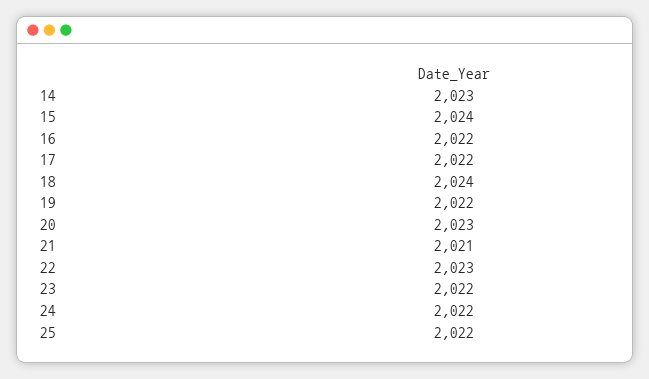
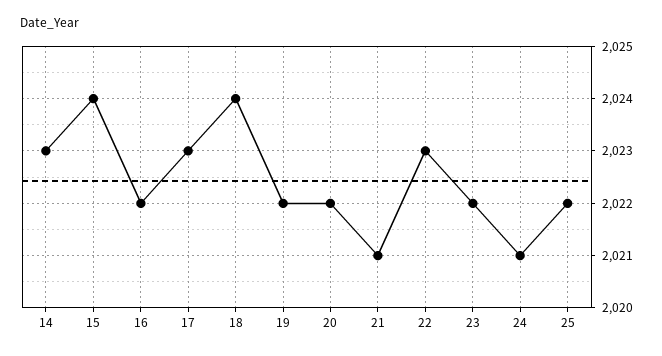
17: 2022 -> 2023
20: 2023 -> 2022
24: 2022 -> 2021

